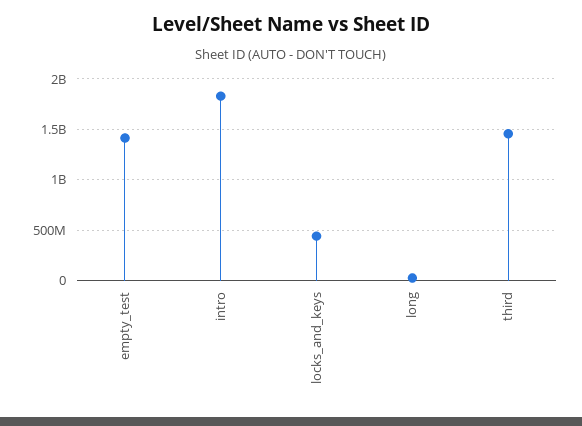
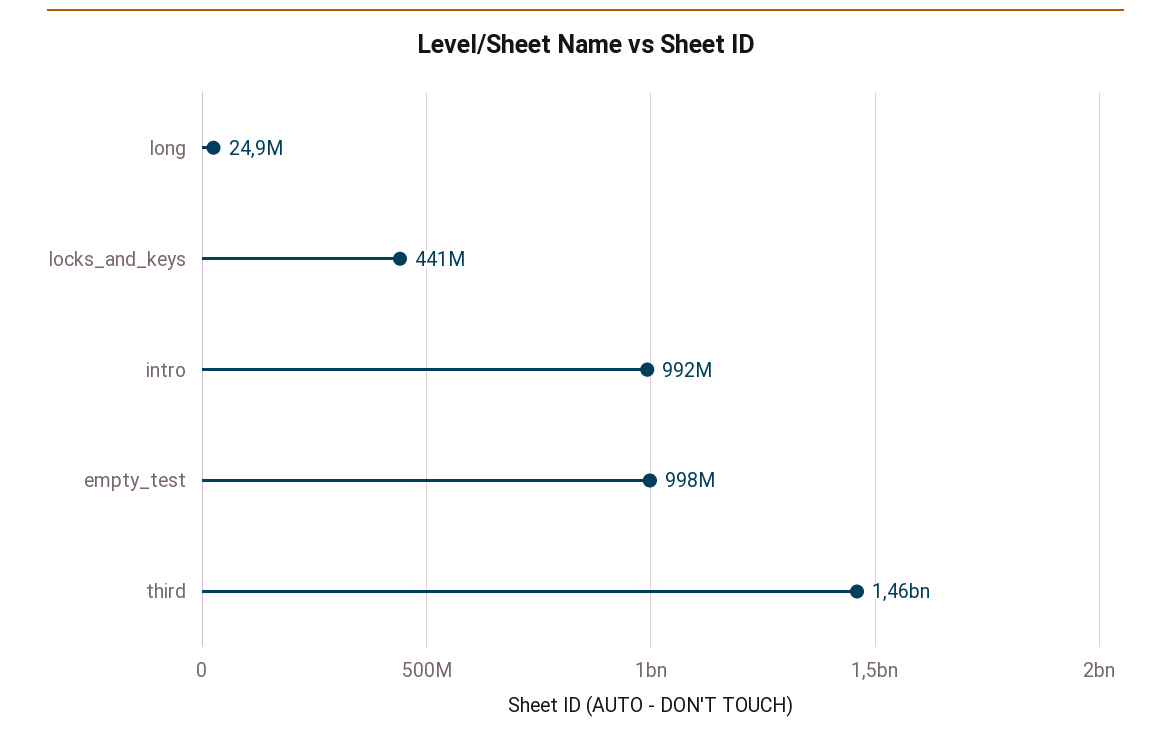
empty_test: 1400000000 -> 998000000
intro: 1800000000 -> 992000000

